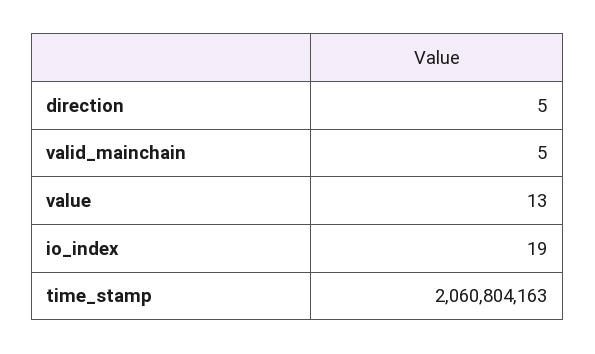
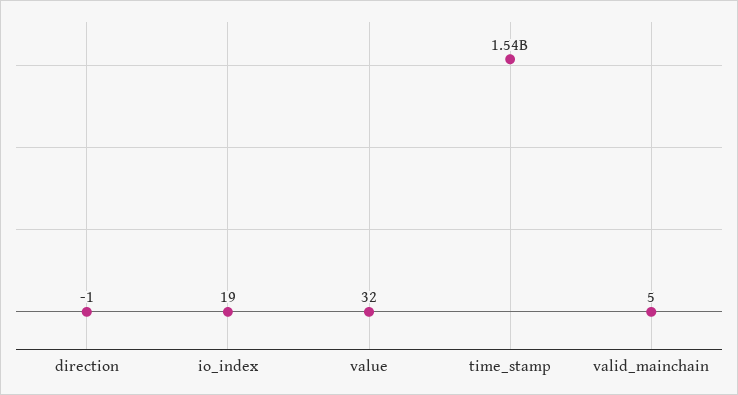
direction: 5 -> -1
value: 13 -> 32
time_stamp: 2060804163 -> 1540000000

